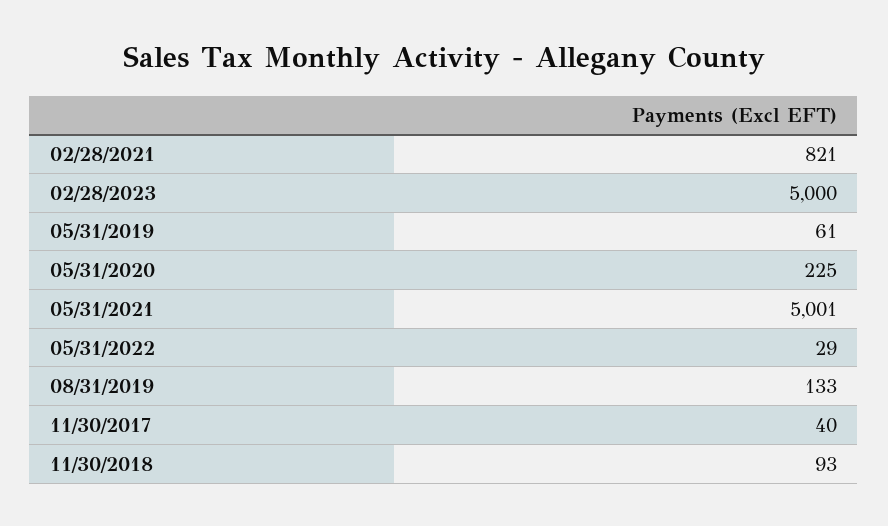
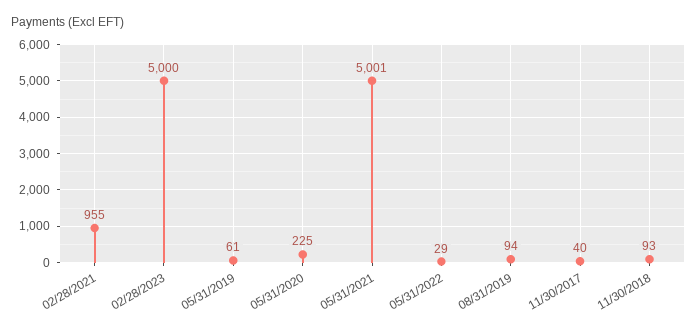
02/28/2021: 821 -> 955
08/31/2019: 133 -> 94

